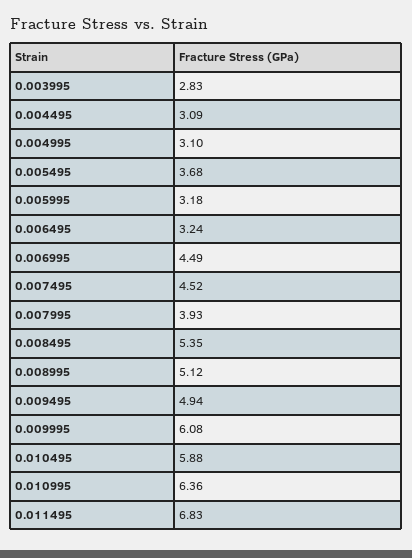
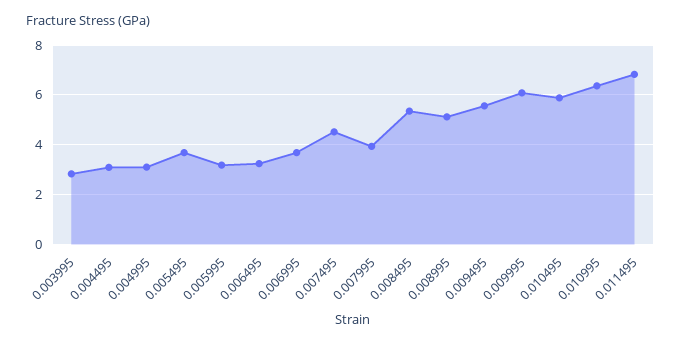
0.006995: 4.49 -> 3.75
0.009495: 4.94 -> 5.5

